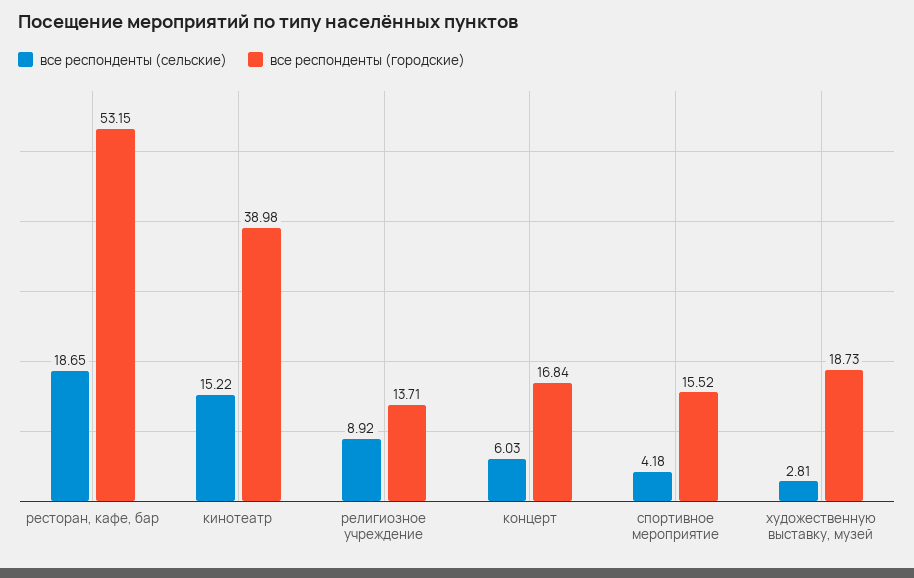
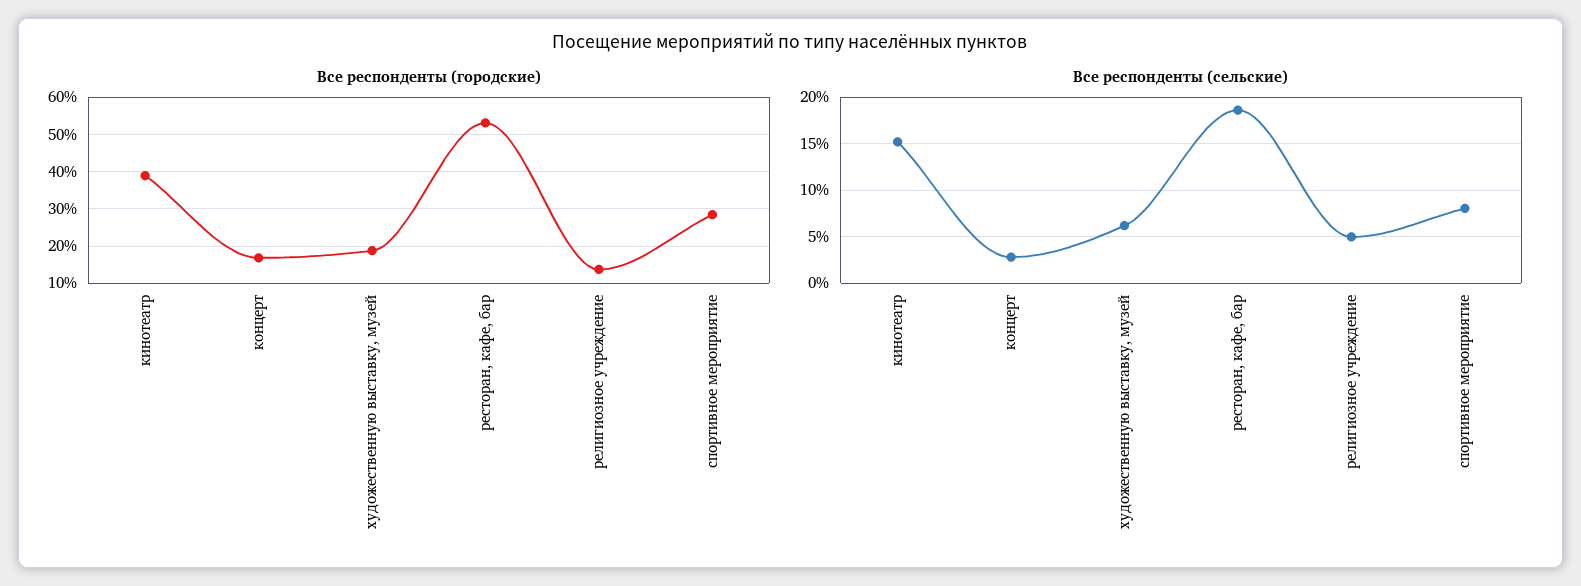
все респонденты (сельские), религиозное учреждение: 8.92 -> 5
все респонденты (сельские), концерт: 6.03 -> 3
все респонденты (сельские), спортивное мероприятие: 4.18 -> 8
все респонденты (городские), спортивное мероприятие: 15.52 -> 28
все респонденты (сельские), художественную выставку, музей: 2.81 -> 6

